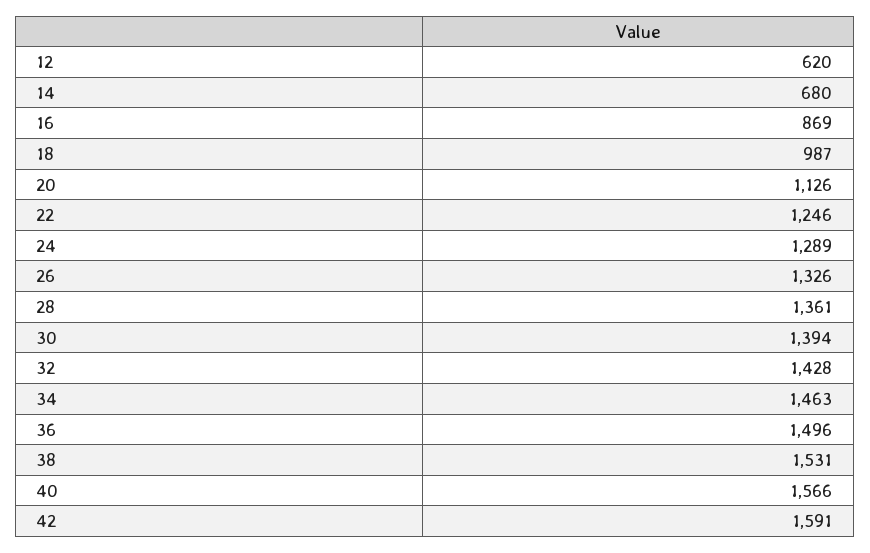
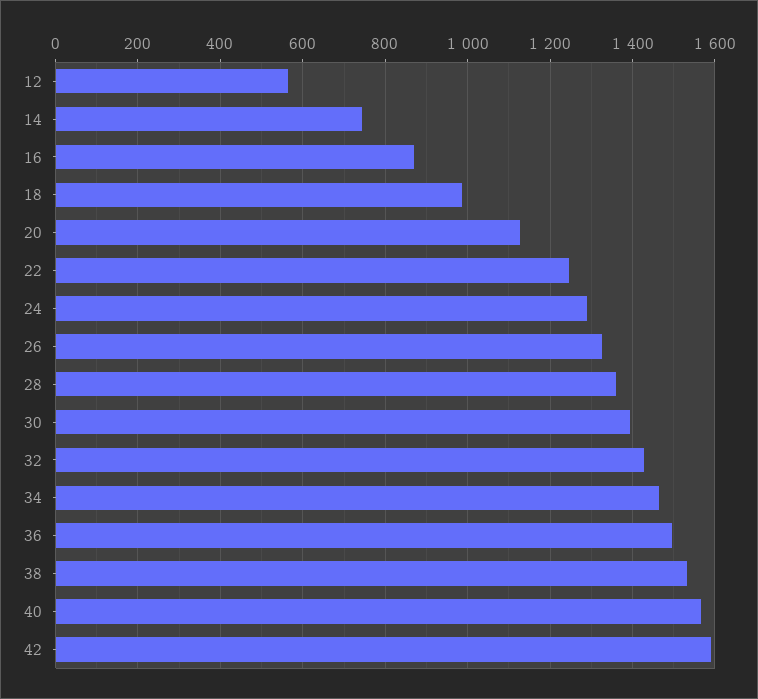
12: 620 -> 560
14: 680 -> 740

